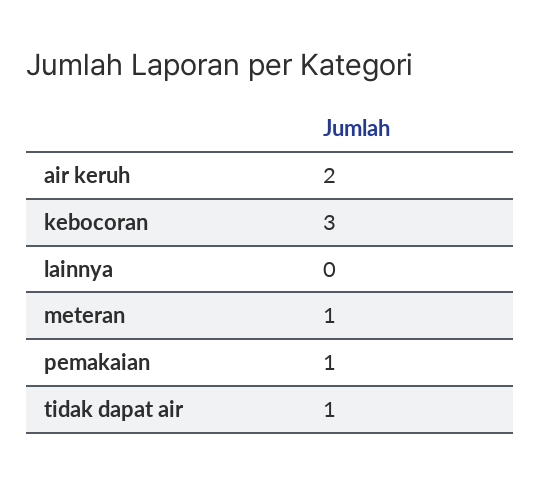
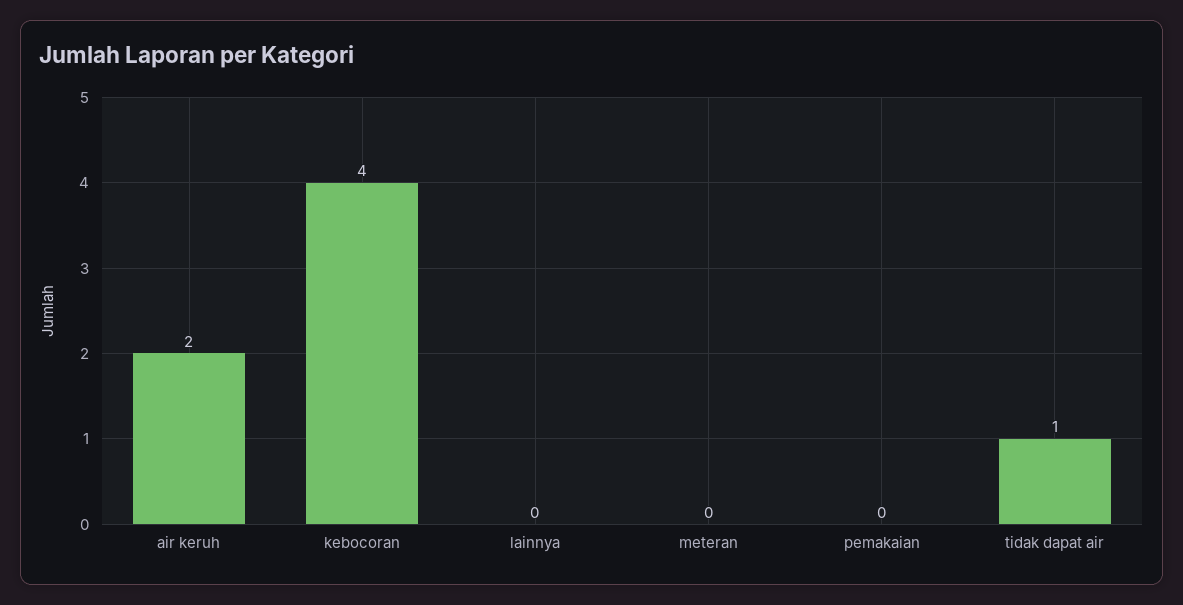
kebocoran: 3 -> 4
meteran: 1 -> 0
pemakaian: 1 -> 0

